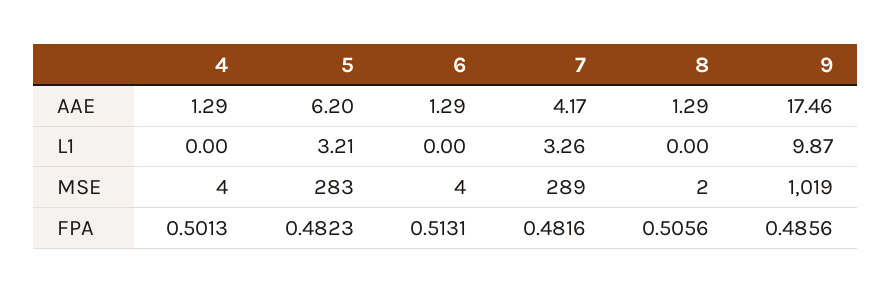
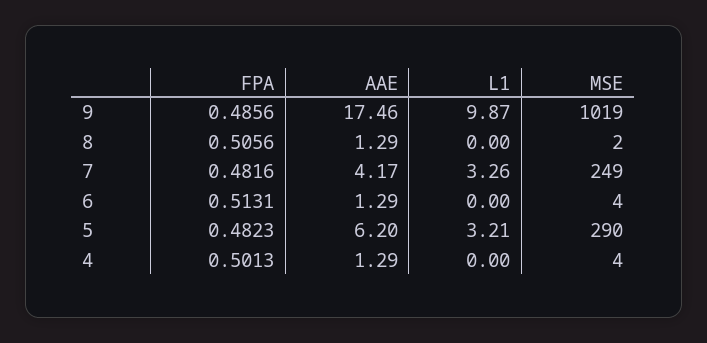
5, MSE: 283 -> 290
7, MSE: 289 -> 249

